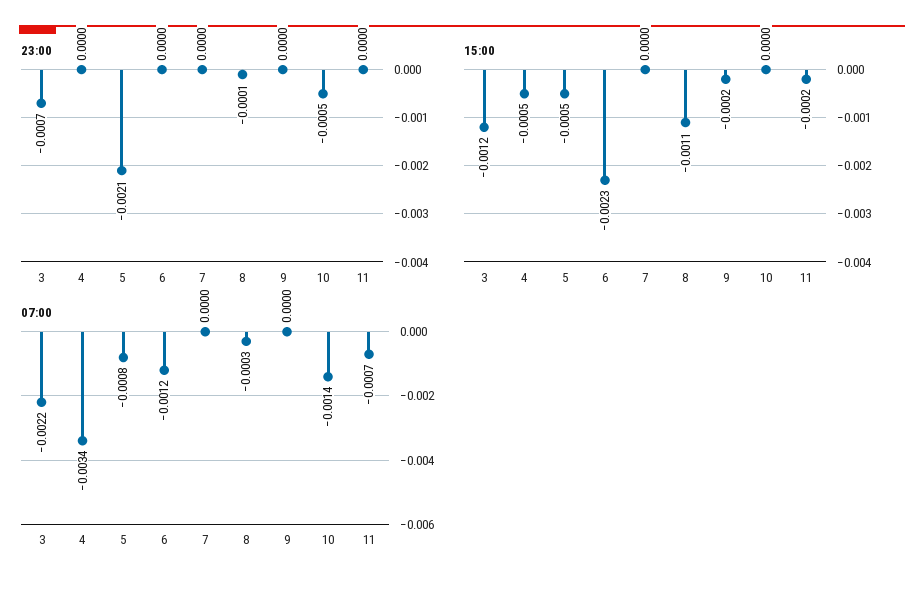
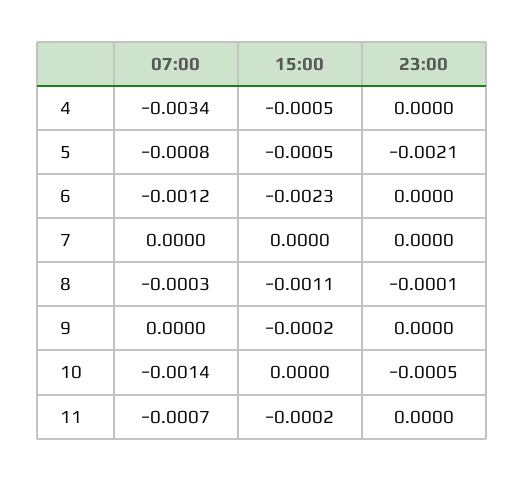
23:00, 3: -0.0007 -> none
15:00, 3: -0.0012 -> none
07:00, 3: -0.0022 -> none

